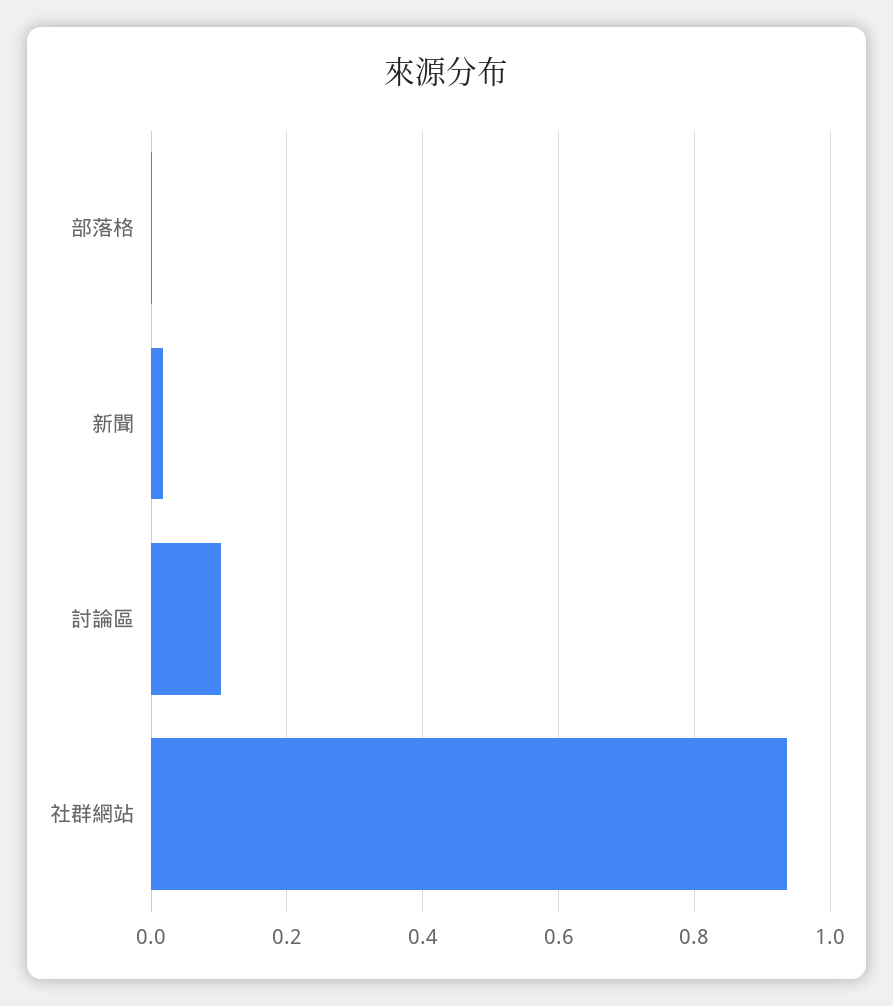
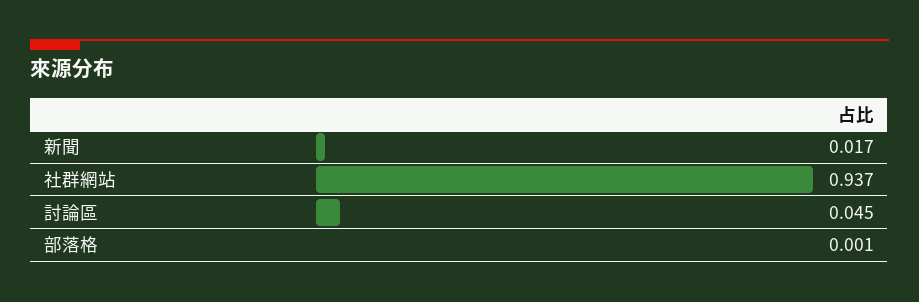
討論區: 0.1 -> 0.045

